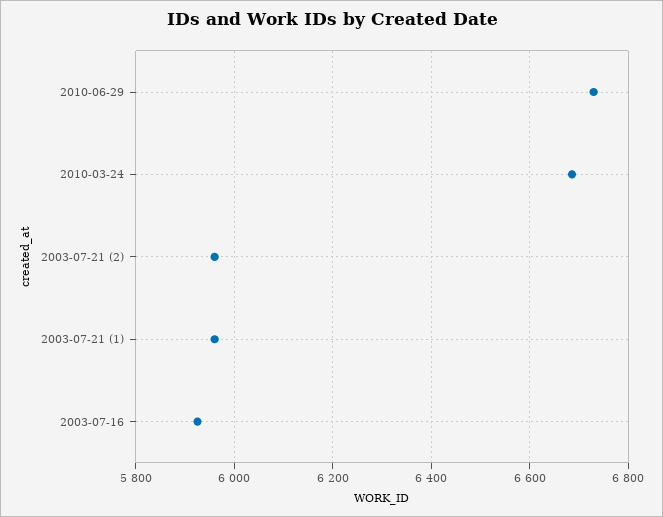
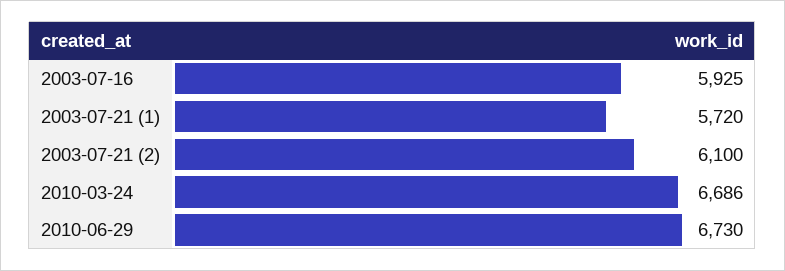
2003-07-21 (2): 5960 -> 6100
2003-07-21 (1): 5960 -> 5720

